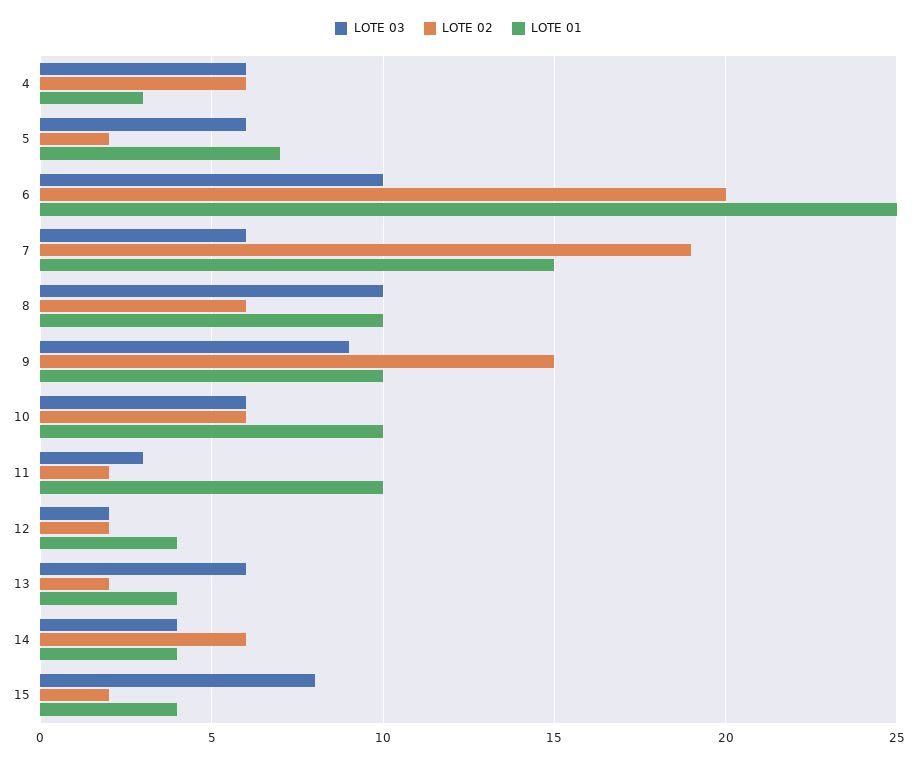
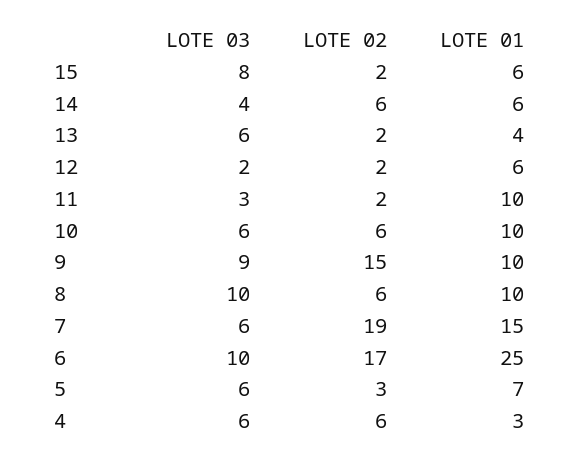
LOTE 02, 5: 2 -> 3
LOTE 02, 6: 20 -> 17
LOTE 01, 12: 4 -> 6
LOTE 01, 14: 4 -> 6
LOTE 01, 15: 4 -> 6

